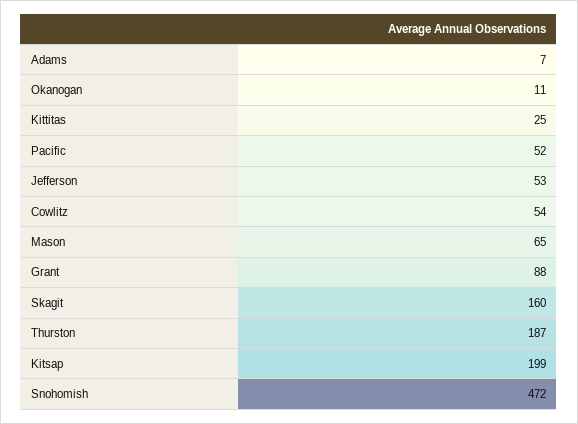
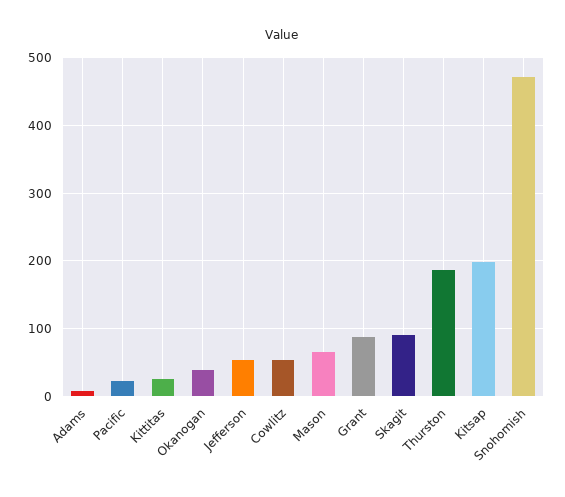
Okanogan: 11 -> 40
Pacific: 52 -> 20
Skagit: 160 -> 90

